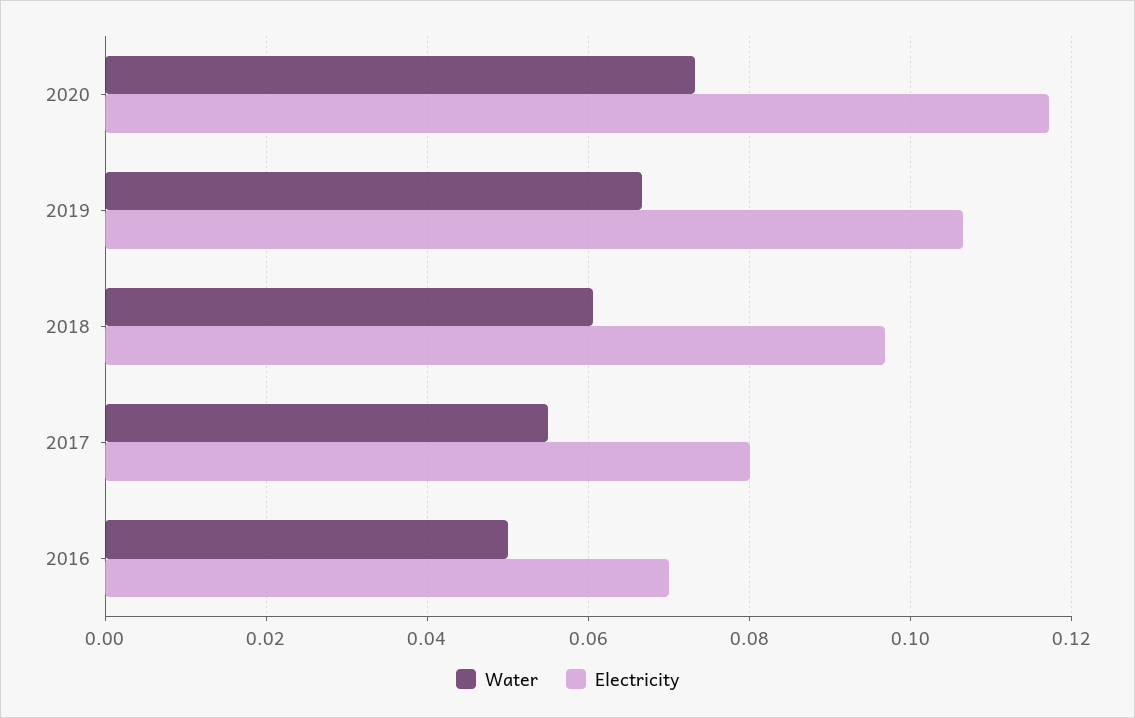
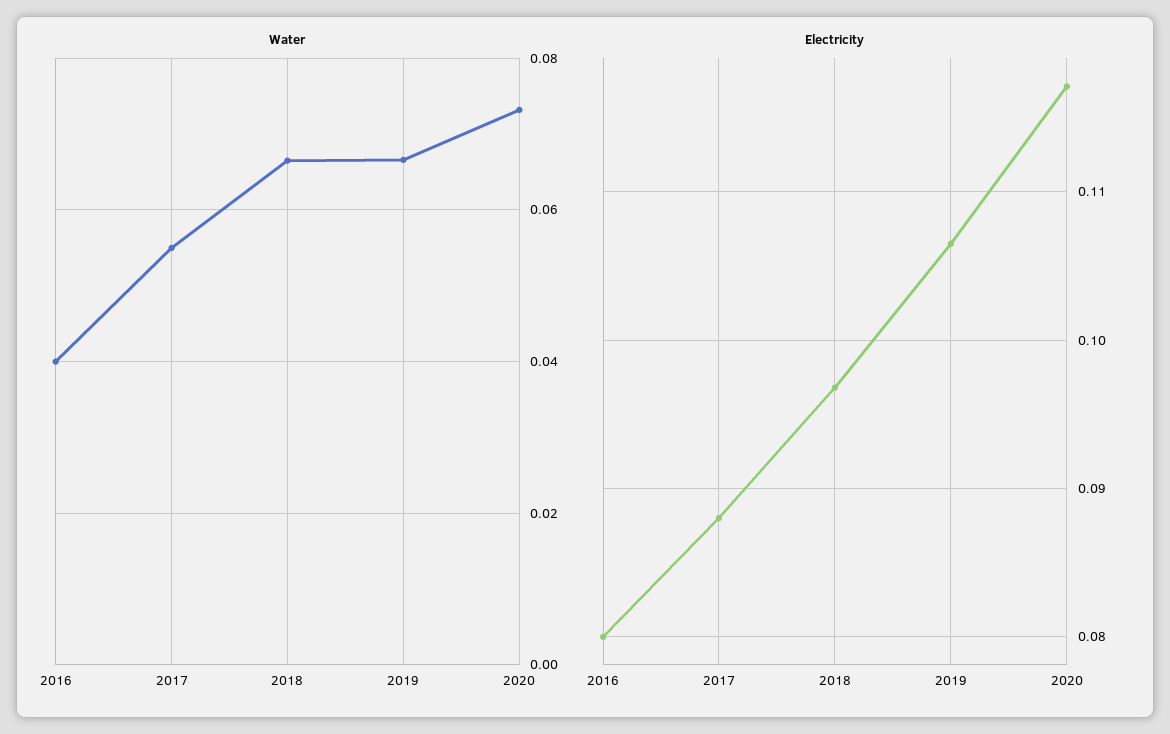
Water, 2018: 0.06 -> 0.066
Electricity, 2017: 0.08 -> 0.088
Water, 2016: 0.05 -> 0.04
Electricity, 2016: 0.07 -> 0.08

